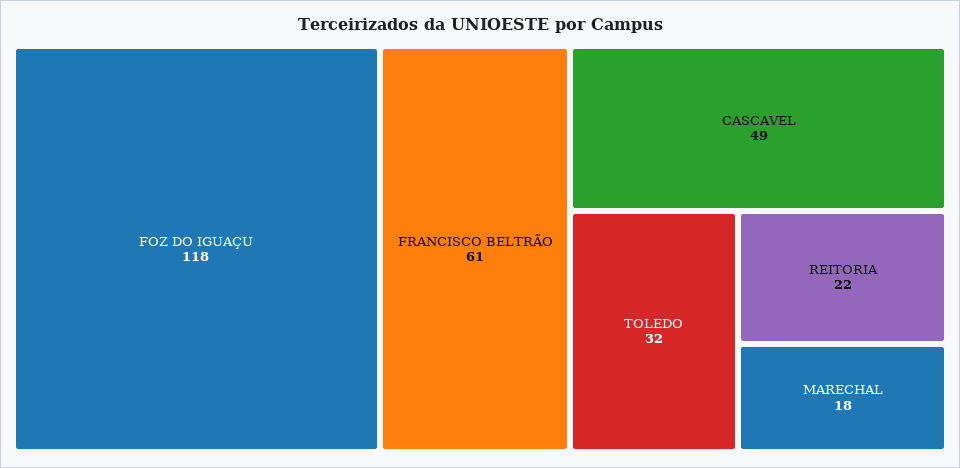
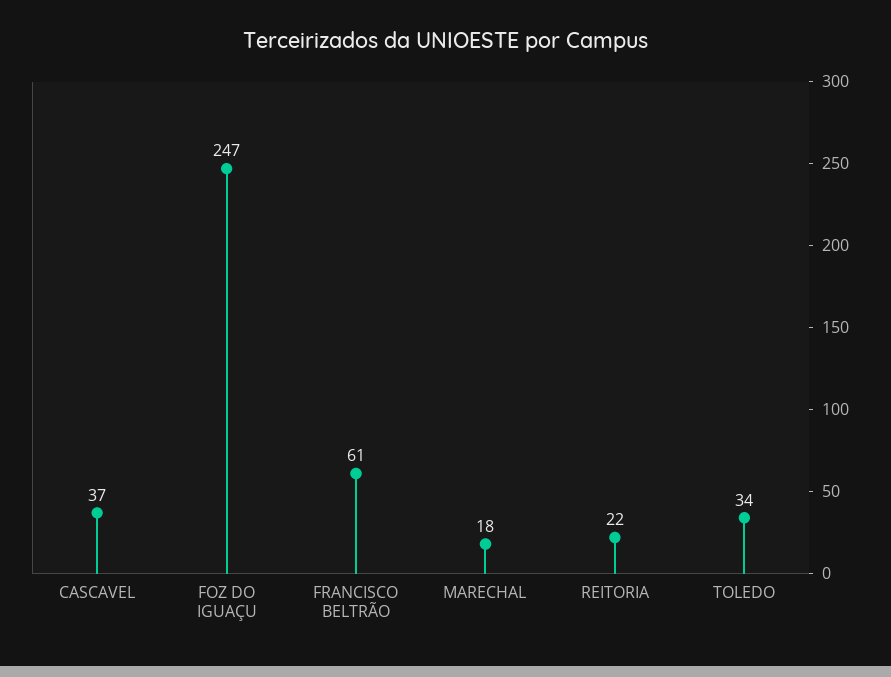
FOZ DO IGUAÇU: 118 -> 247
CASCAVEL: 49 -> 37
TOLEDO: 32 -> 34

